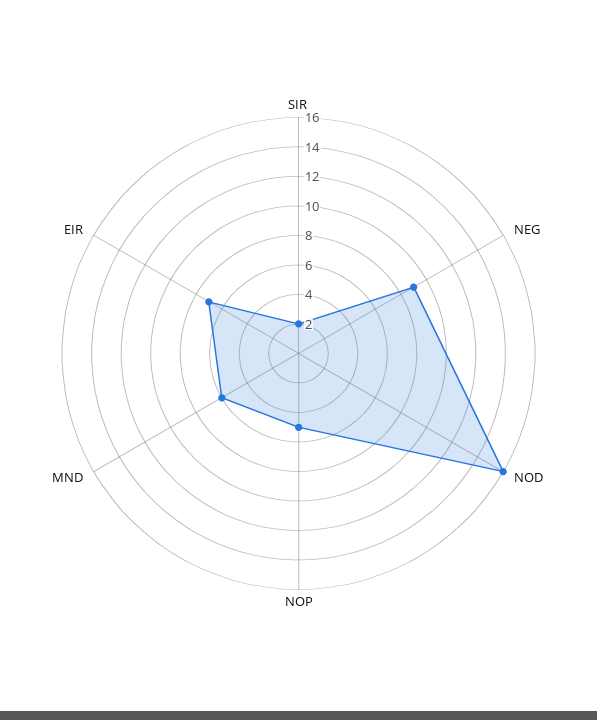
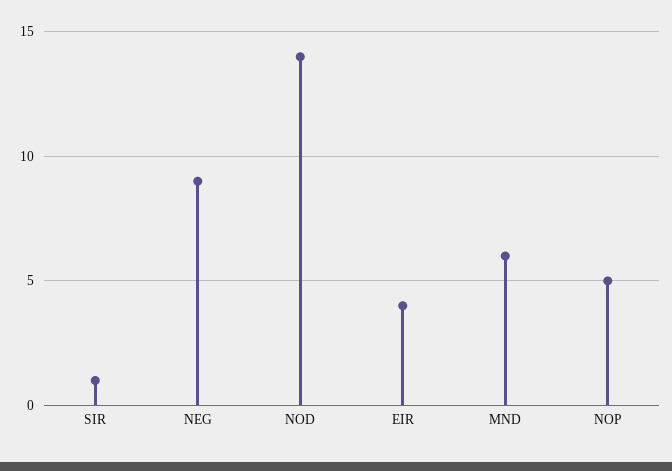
SIR: 2 -> 1
NOD: 16 -> 14
EIR: 7 -> 4

